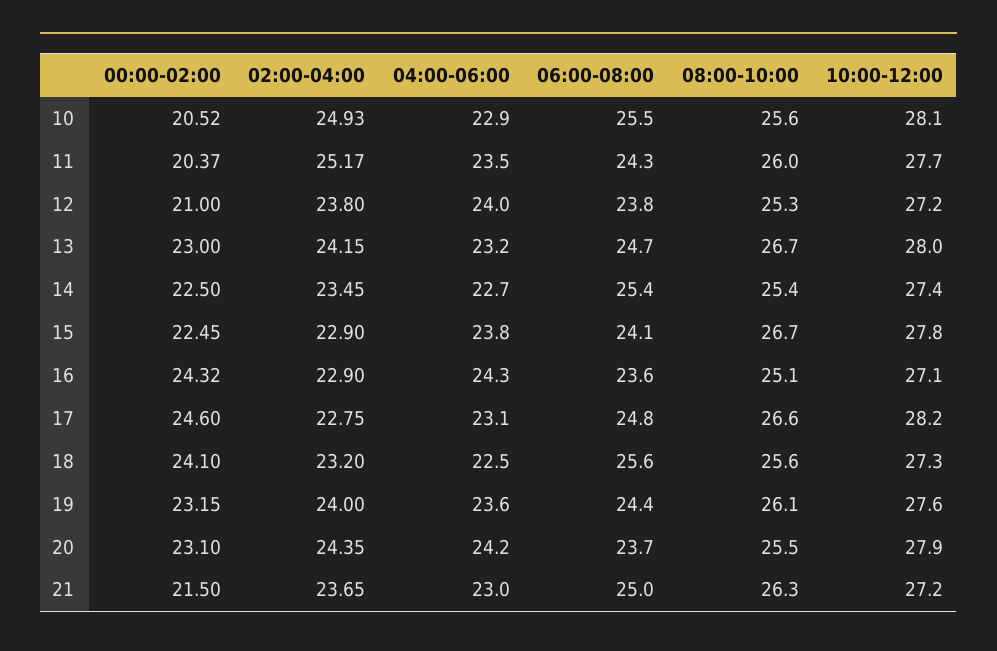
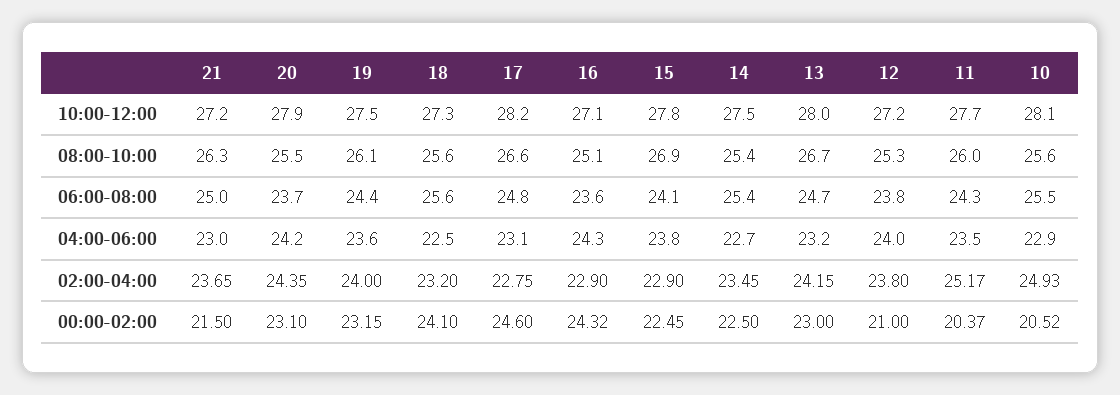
10:00-12:00, 14: 27.4 -> 27.5
08:00-10:00, 15: 26.7 -> 26.9
10:00-12:00, 19: 27.6 -> 27.5

